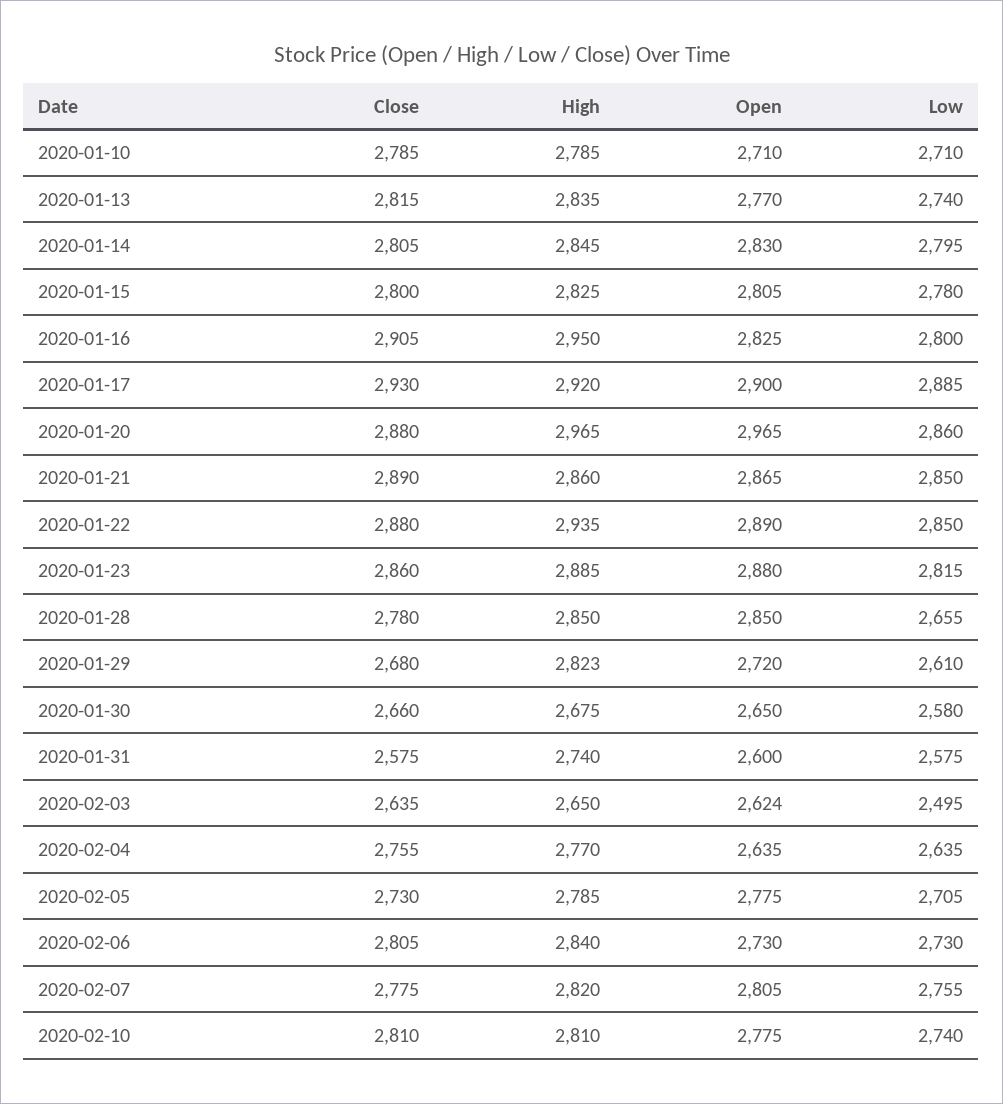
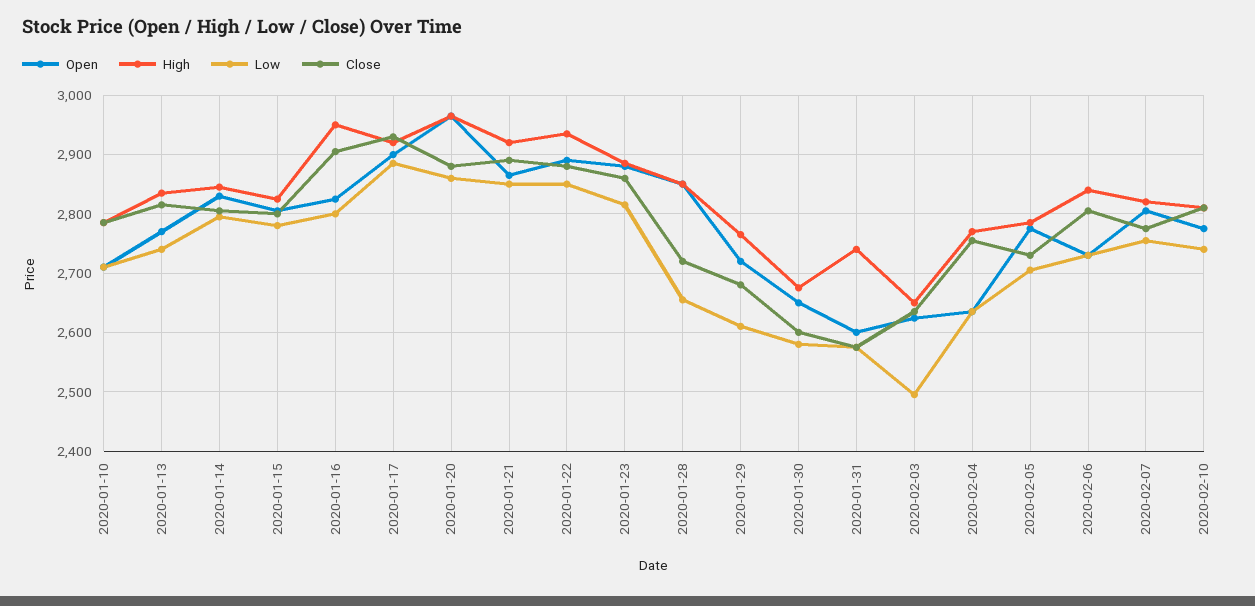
High, 2020-01-21: 2860 -> 2920
Close, 2020-01-28: 2780 -> 2720
High, 2020-01-29: 2823 -> 2760
Close, 2020-01-30: 2660 -> 2600

